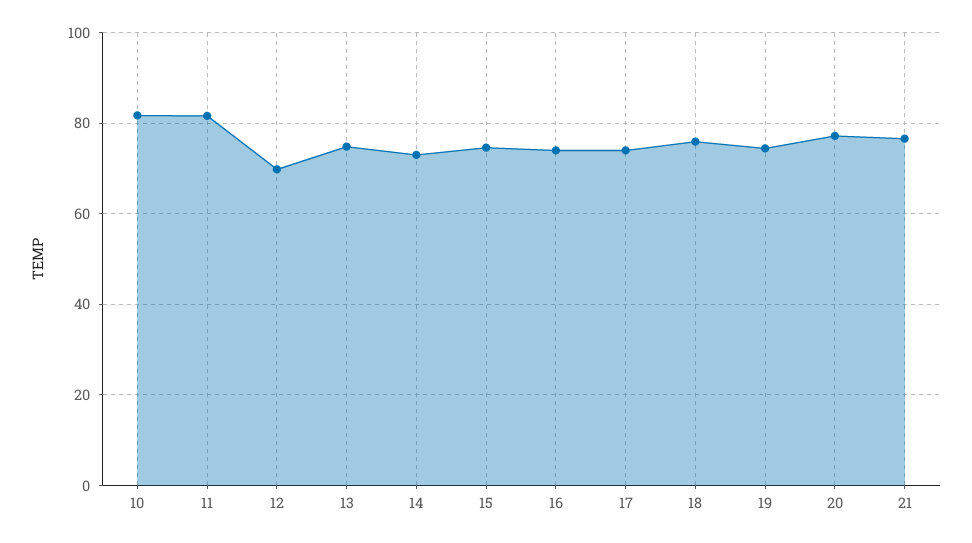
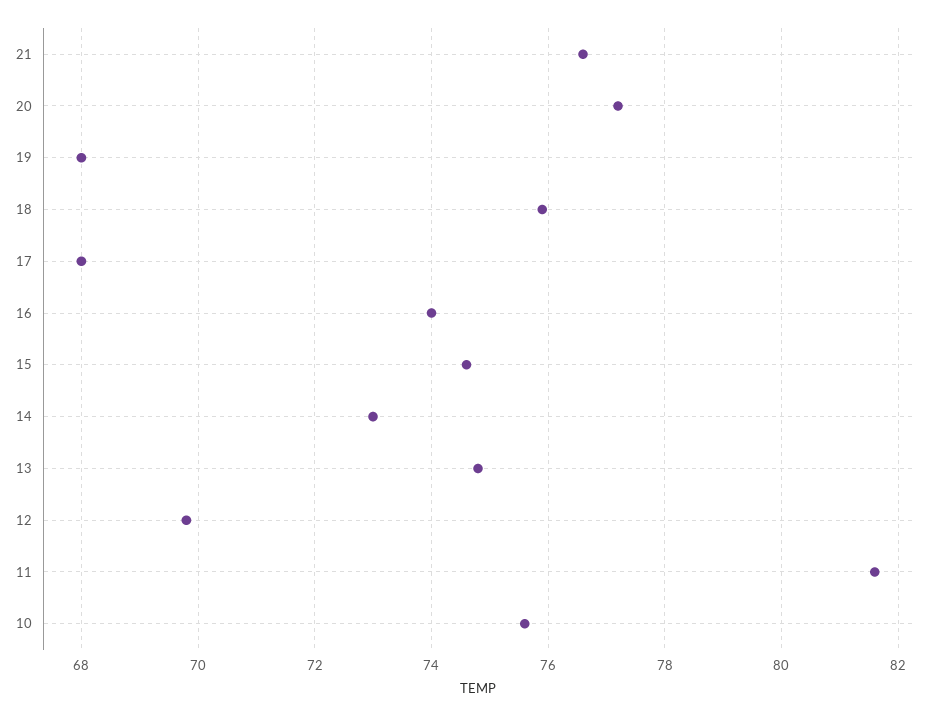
10: 82 -> 75.5
17: 74 -> 68
19: 74 -> 68

